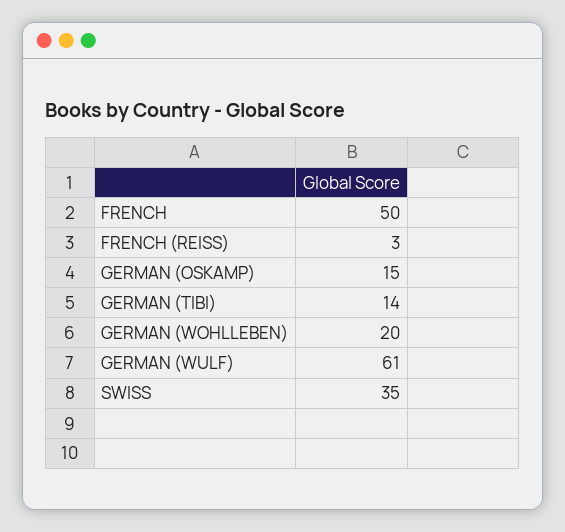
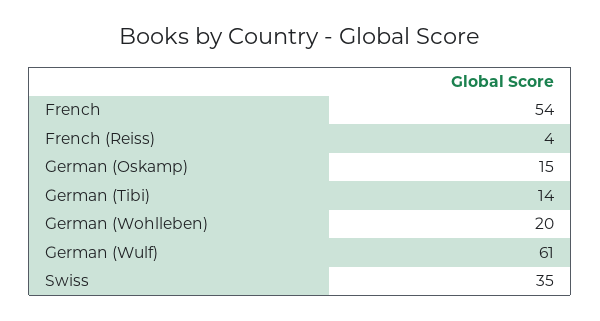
FRENCH: 50 -> 54
FRENCH (REISS): 3 -> 4

